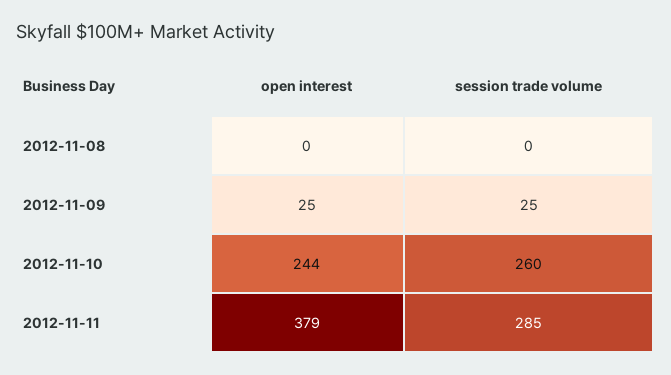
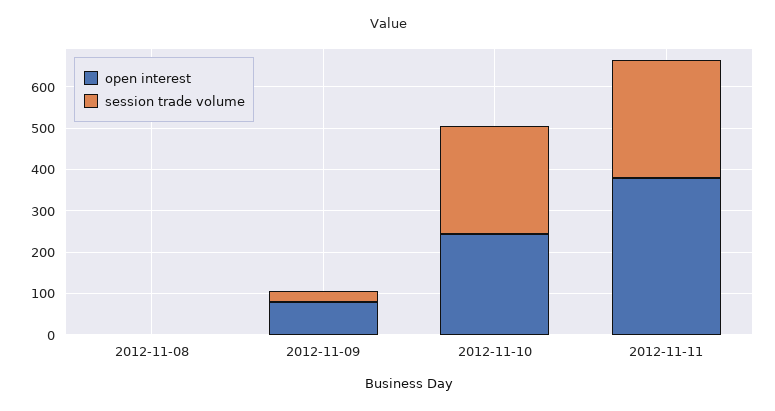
open interest, 2012-11-09: 25 -> 80

